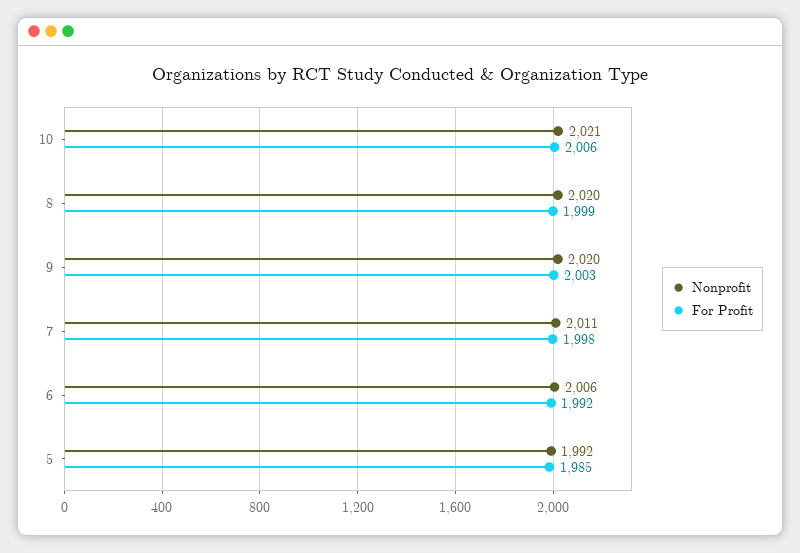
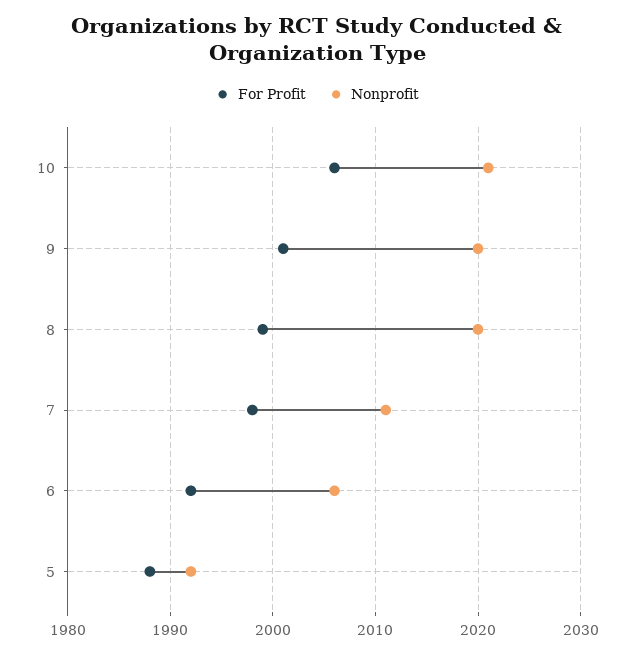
For Profit, 9: 2003 -> 2001
For Profit, 5: 1985 -> 1988

